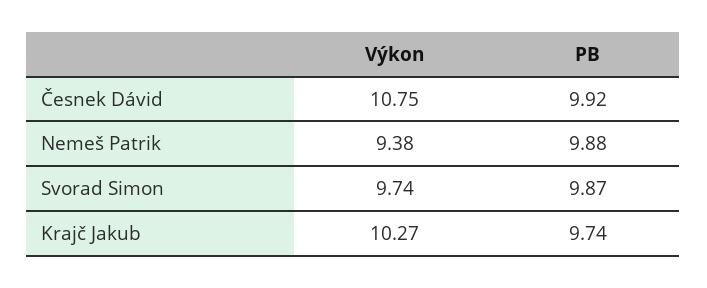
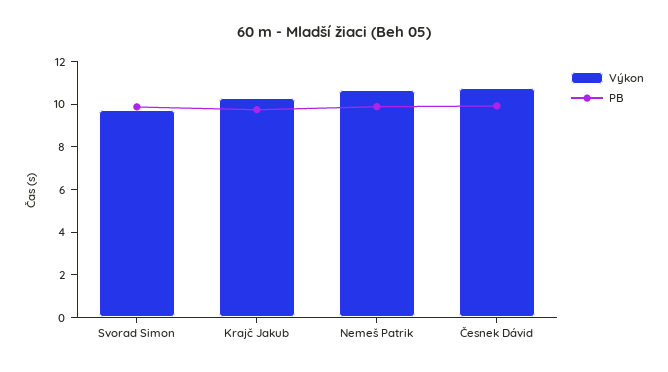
Výkon, Nemeš Patrik: 9.38 -> 10.5

